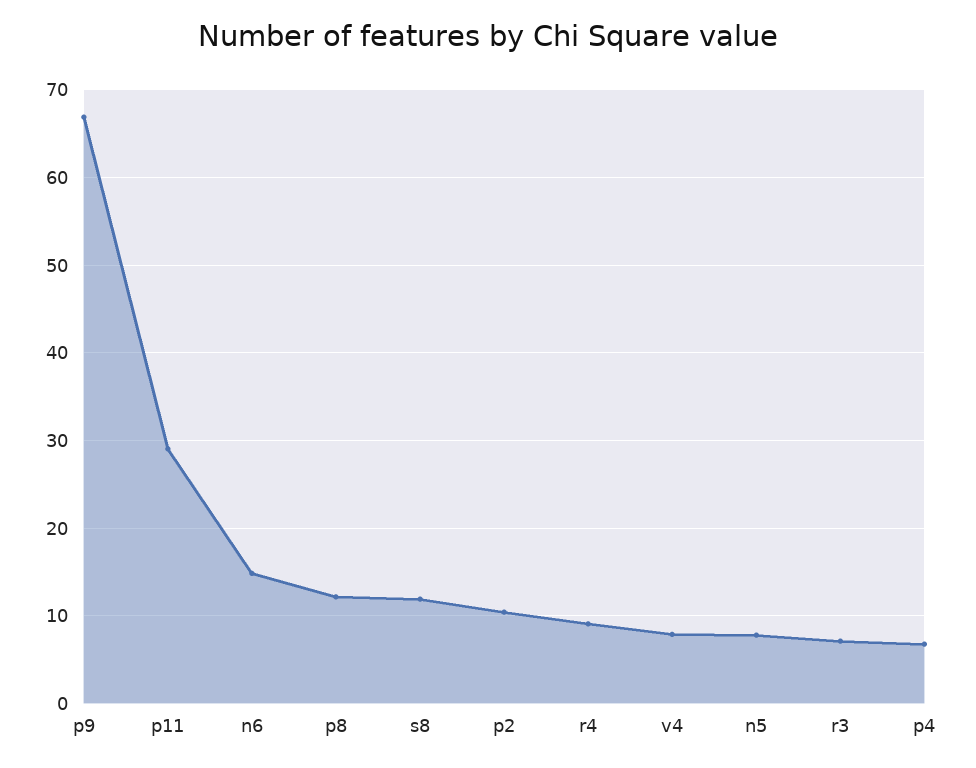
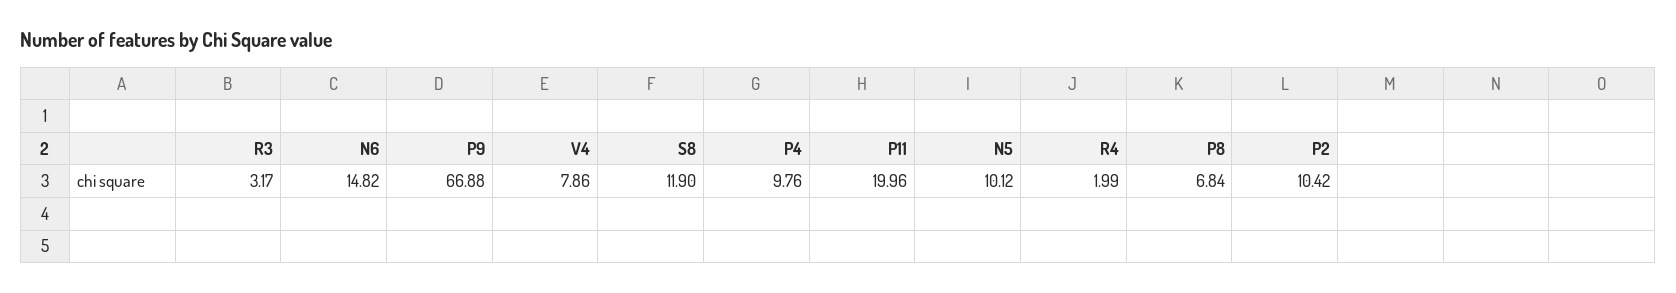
p11: 29 -> 19.96
p8: 12 -> 6.84
r4: 9 -> 1.99
n5: 8 -> 10.12
r3: 7 -> 3.17
p4: 7 -> 9.76

